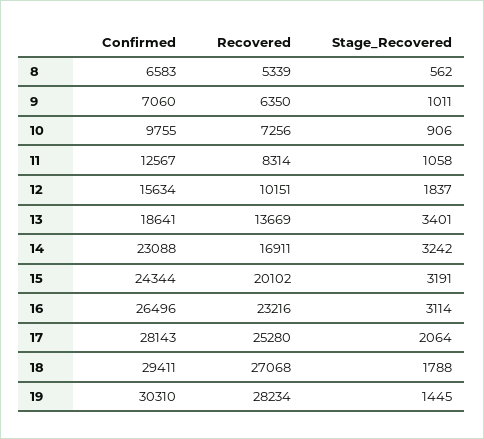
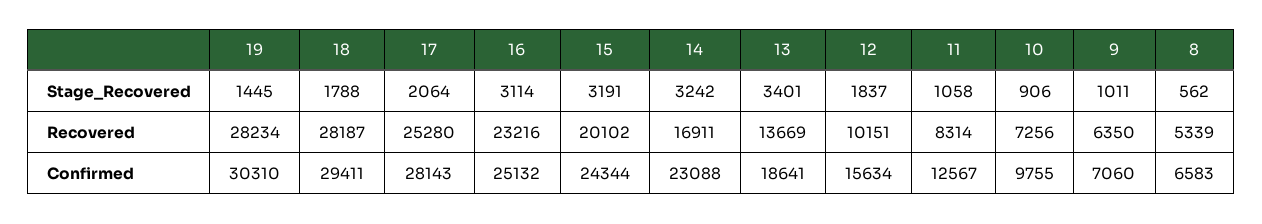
Confirmed, 16: 26496 -> 25132
Recovered, 18: 27068 -> 28187

